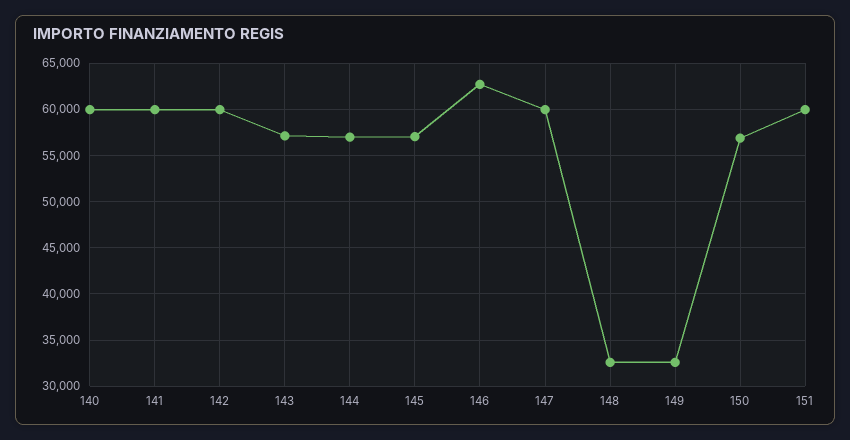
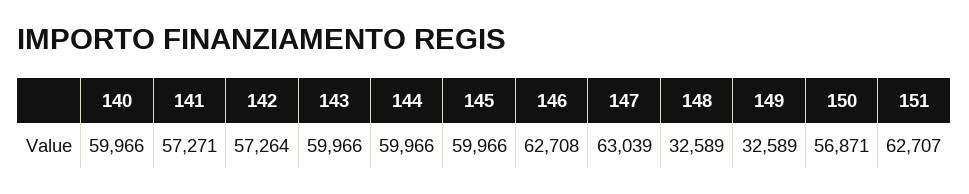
141: 60000 -> 57271
142: 60000 -> 57264
143: 57000 -> 59966
144: 57000 -> 59966
145: 57000 -> 59966
147: 60000 -> 63039
151: 60000 -> 62707

